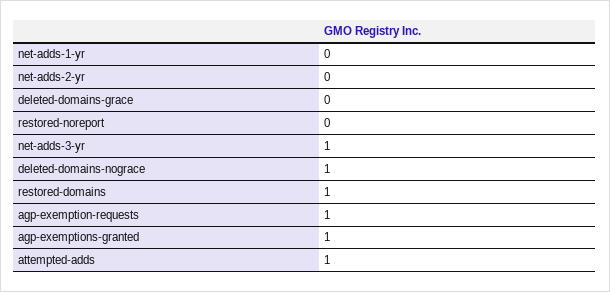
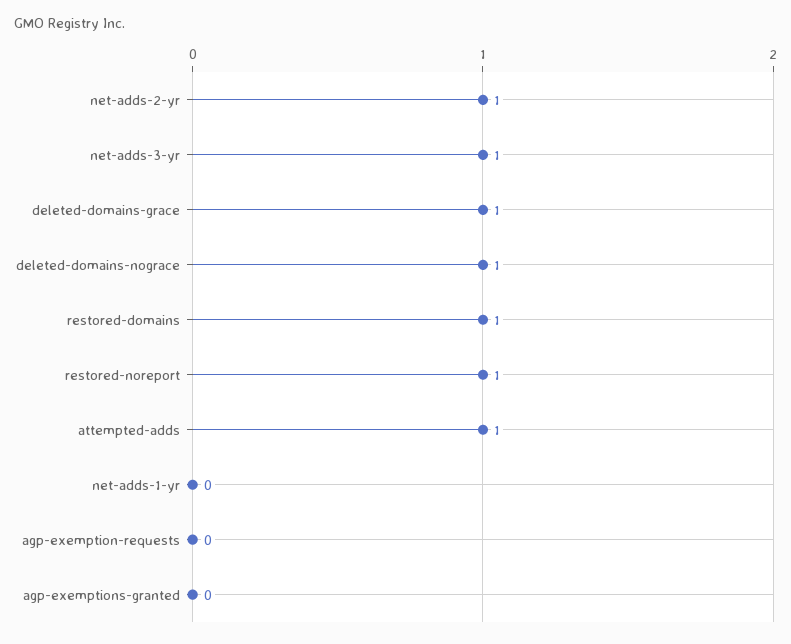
net-adds-2-yr: 0 -> 1
deleted-domains-grace: 0 -> 1
restored-noreport: 0 -> 1
agp-exemption-requests: 1 -> 0
agp-exemptions-granted: 1 -> 0

